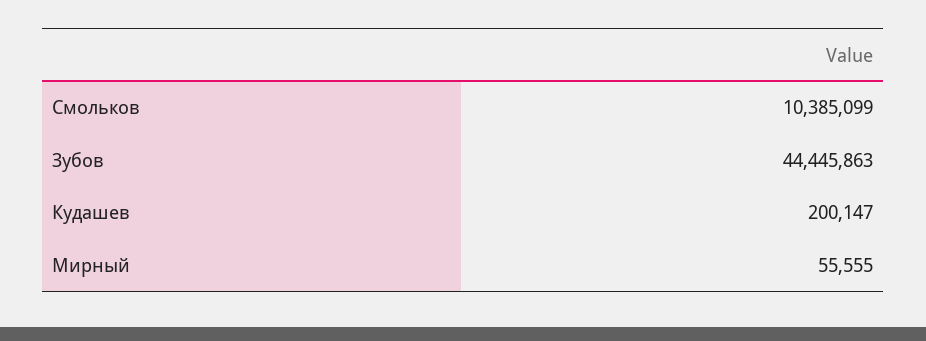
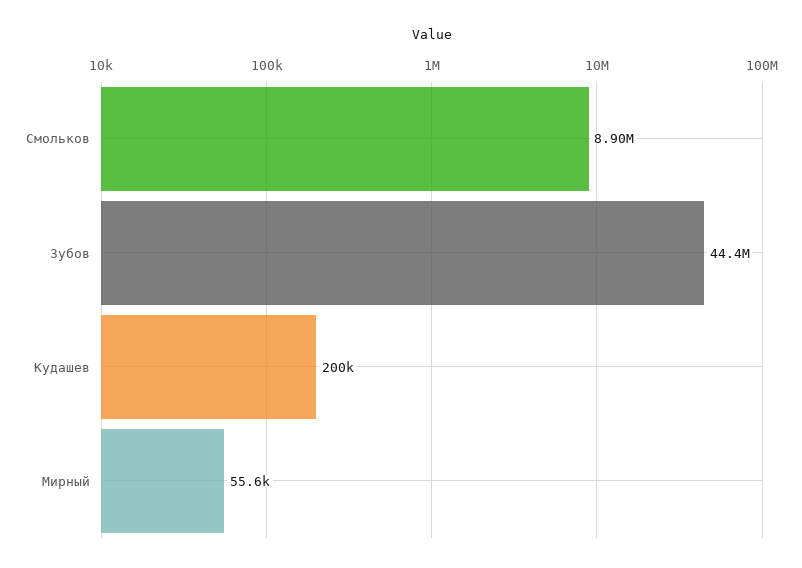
Смольков: 10385099 -> 8900000

